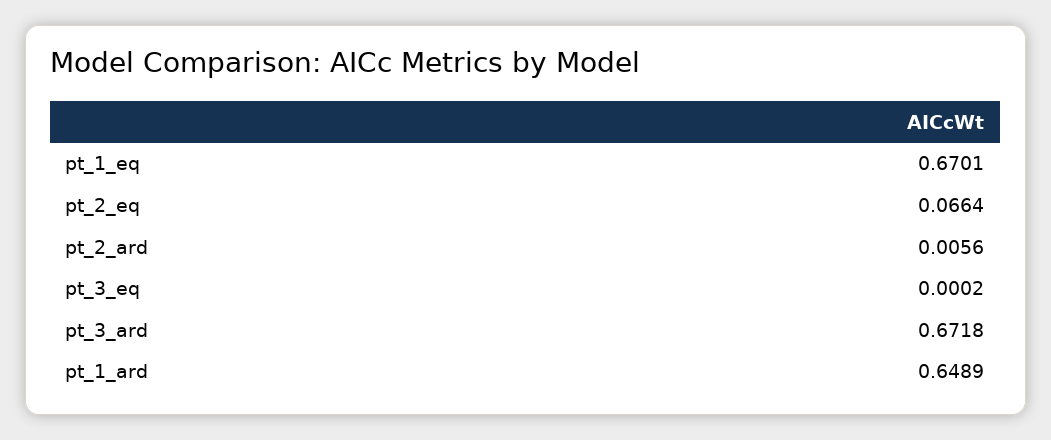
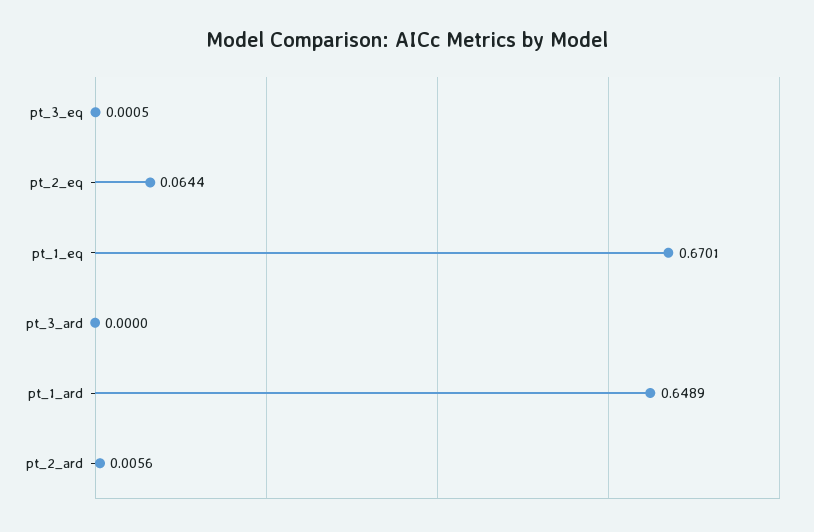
pt_2_eq: 0.0664 -> 0.0644
pt_3_eq: 0.0002 -> 0.0005
pt_3_ard: 0.6718 -> 0

